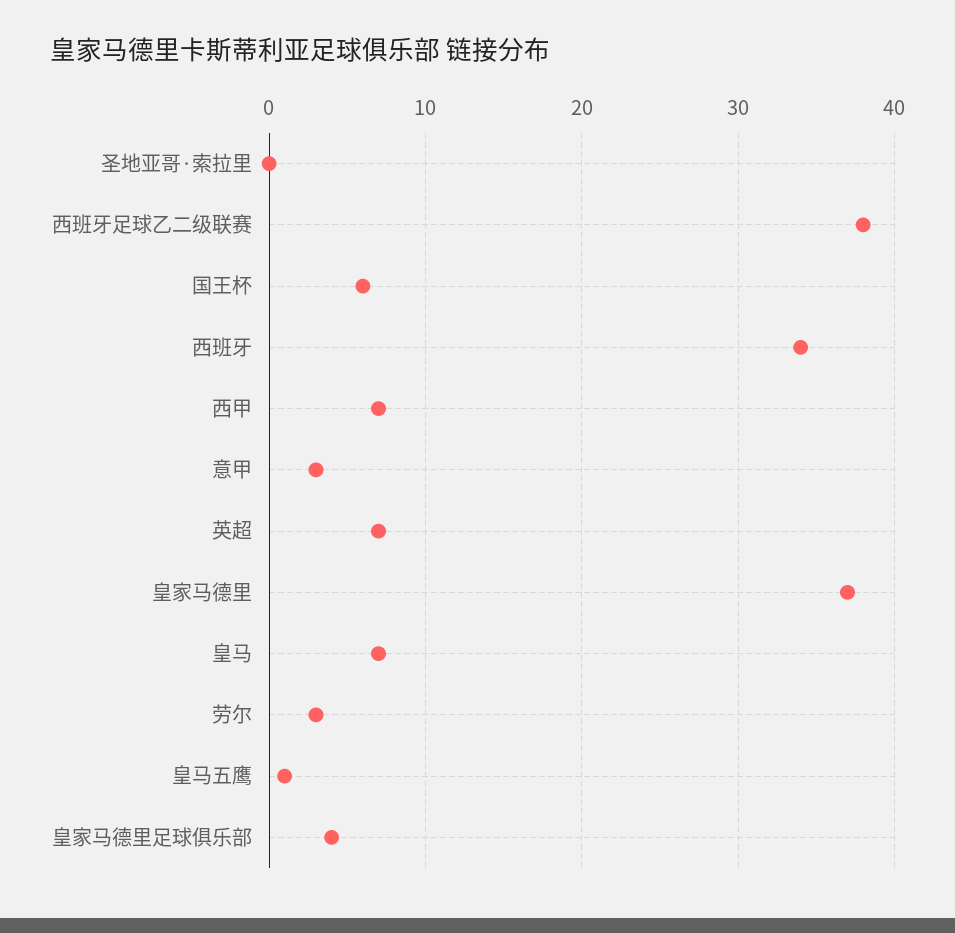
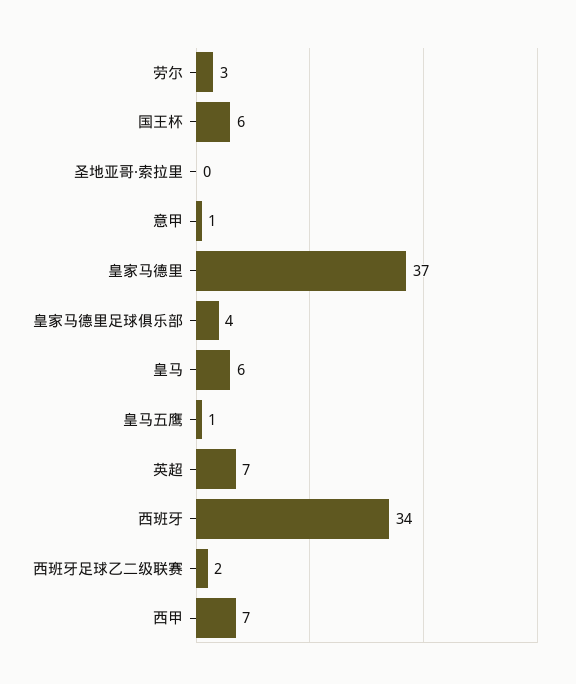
西班牙足球乙二级联赛: 38 -> 2
意甲: 3 -> 1
皇马: 7 -> 6

